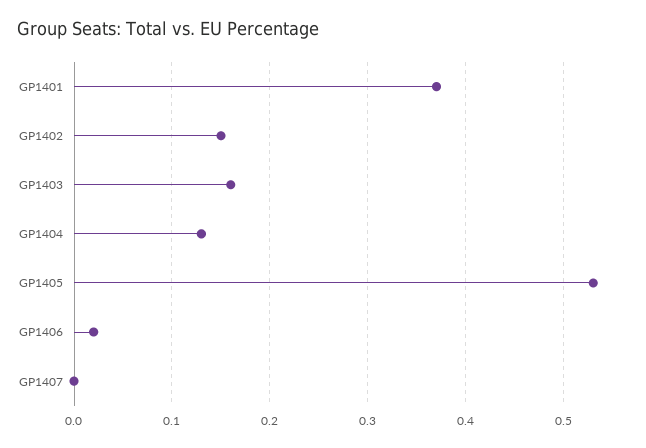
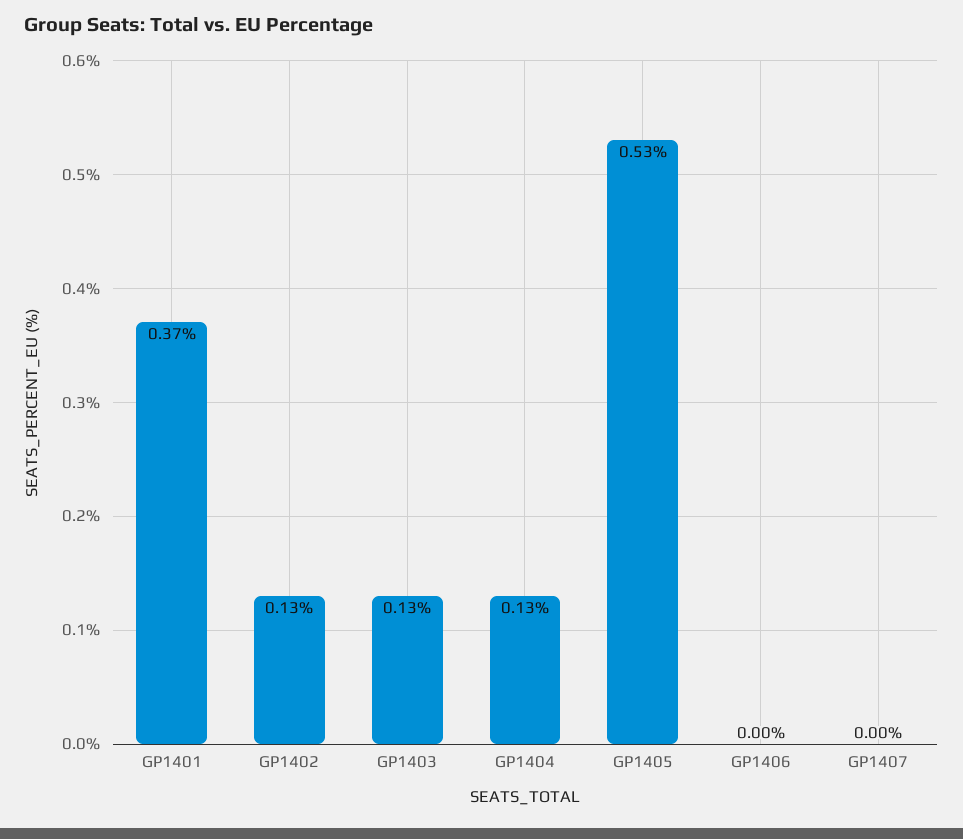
GP1402: 0.15 -> 0.13
GP1403: 0.16 -> 0.13
GP1406: 0.02 -> 0

